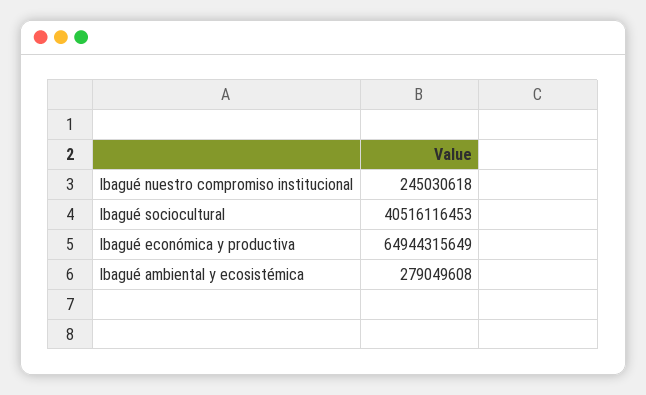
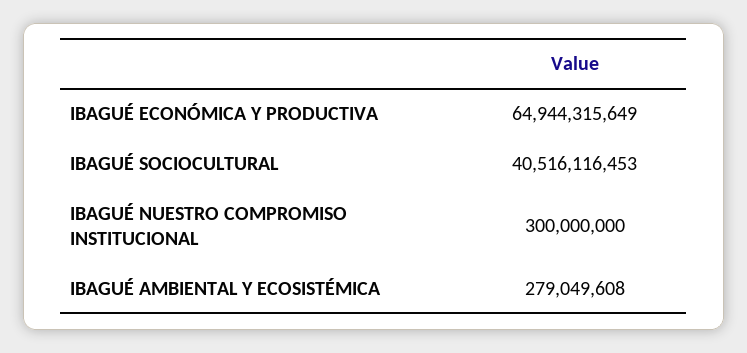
Ibagué nuestro compromiso institucional: 245030618 -> 300000000

